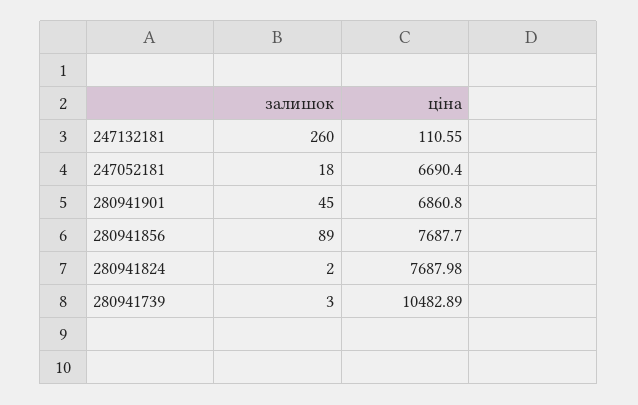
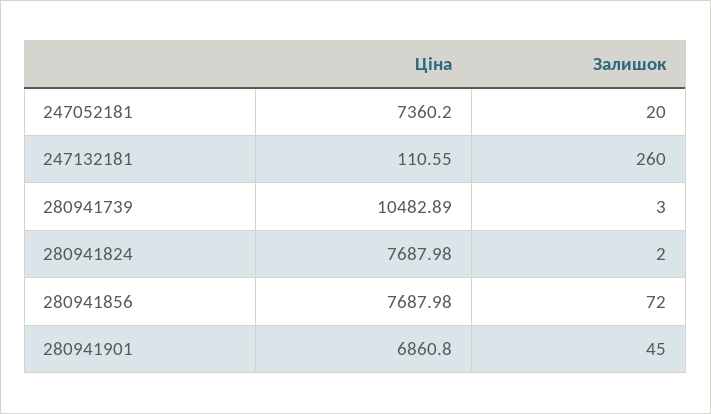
залишок, 247052181: 18 -> 20
ціна, 247052181: 6690.4 -> 7360.2
залишок, 280941856: 89 -> 72
ціна, 280941856: 7687.7 -> 7687.98

